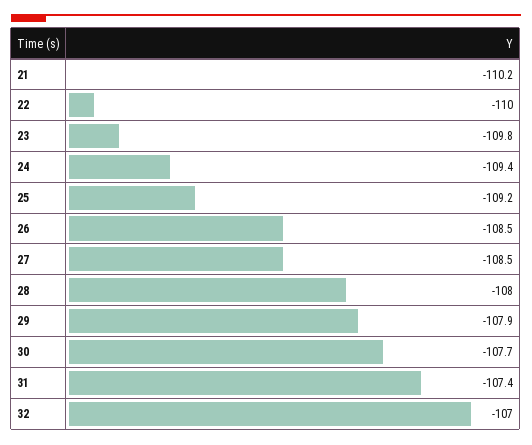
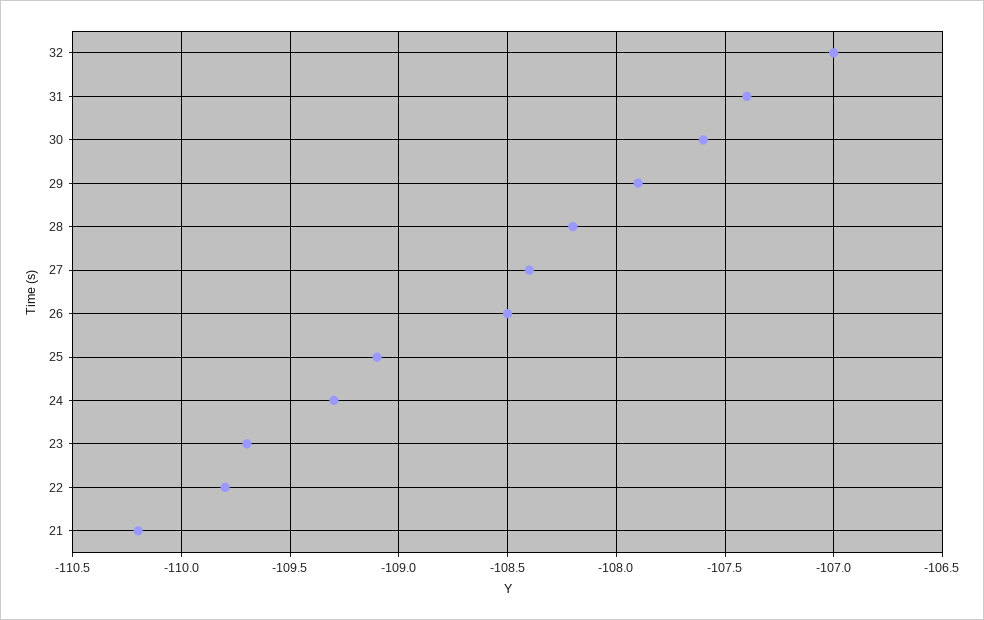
22: -110 -> -109.8
23: -109.8 -> -109.7
24: -109.4 -> -109.3
25: -109.2 -> -109.1
27: -108.5 -> -108.4
28: -108 -> -108.2
30: -107.7 -> -107.6

